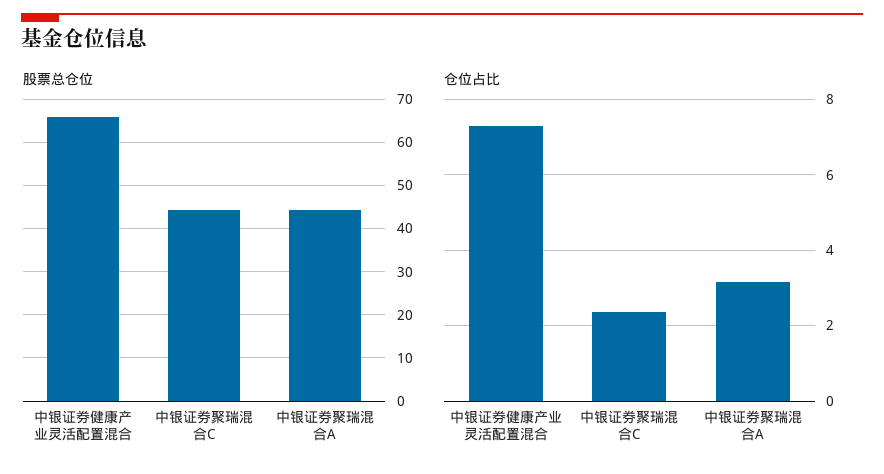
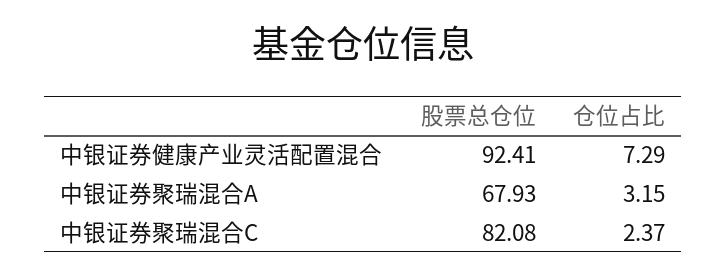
股票总仓位, 中银证券健康产业灵活配置混合: 66 -> 92.41
股票总仓位, 中银证券聚瑞混合C: 44 -> 82.08
股票总仓位, 中银证券聚瑞混合A: 44 -> 67.93

